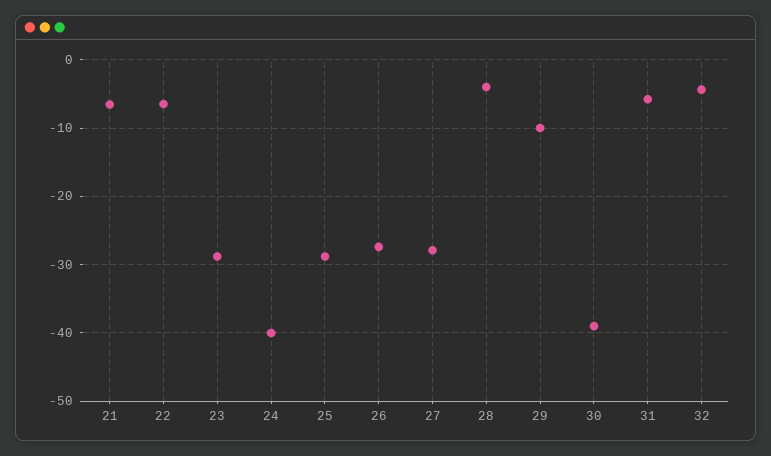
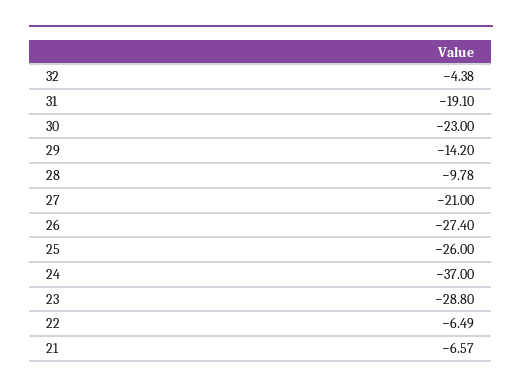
24: -40 -> -37
25: -29 -> -26
27: -28 -> -21
28: -4 -> -9.78
29: -10 -> -14.2
30: -39 -> -23
31: -6 -> -19.1

